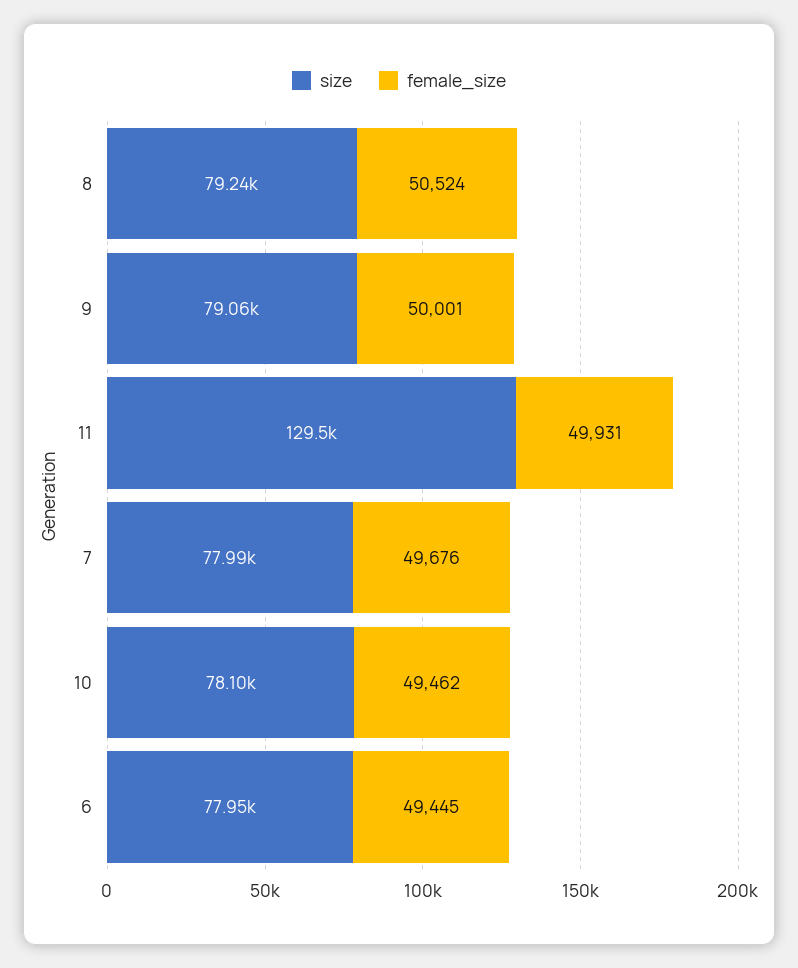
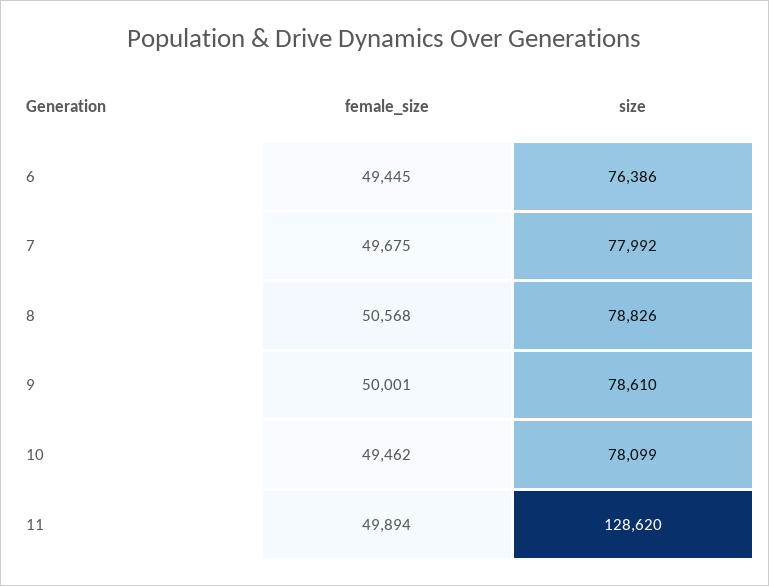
size, 8: 79240 -> 78826
female_size, 8: 50524 -> 50568
size, 9: 79060 -> 78610
size, 11: 129500 -> 128620
female_size, 11: 49931 -> 49894
female_size, 7: 49676 -> 49675
size, 6: 77950 -> 76386

